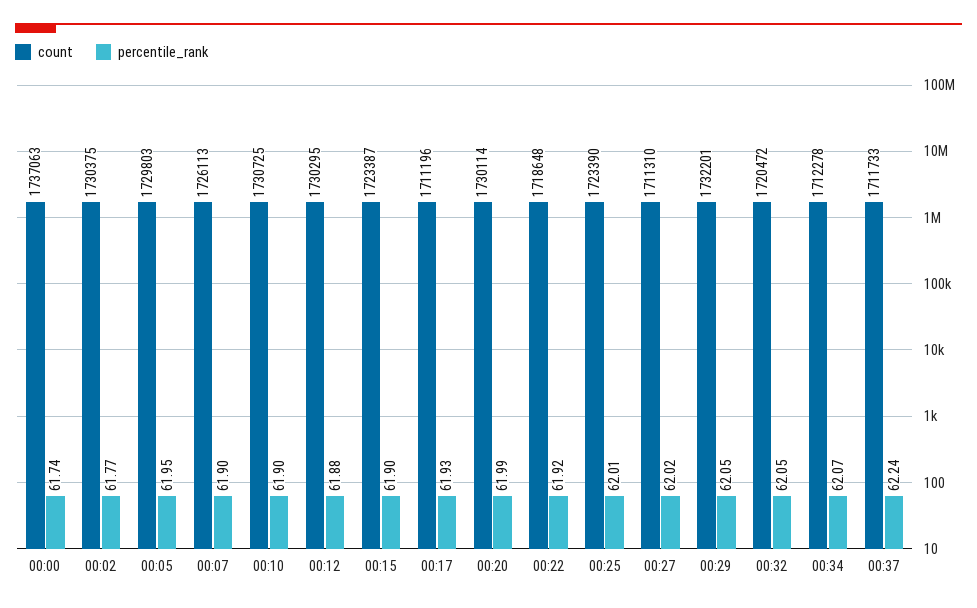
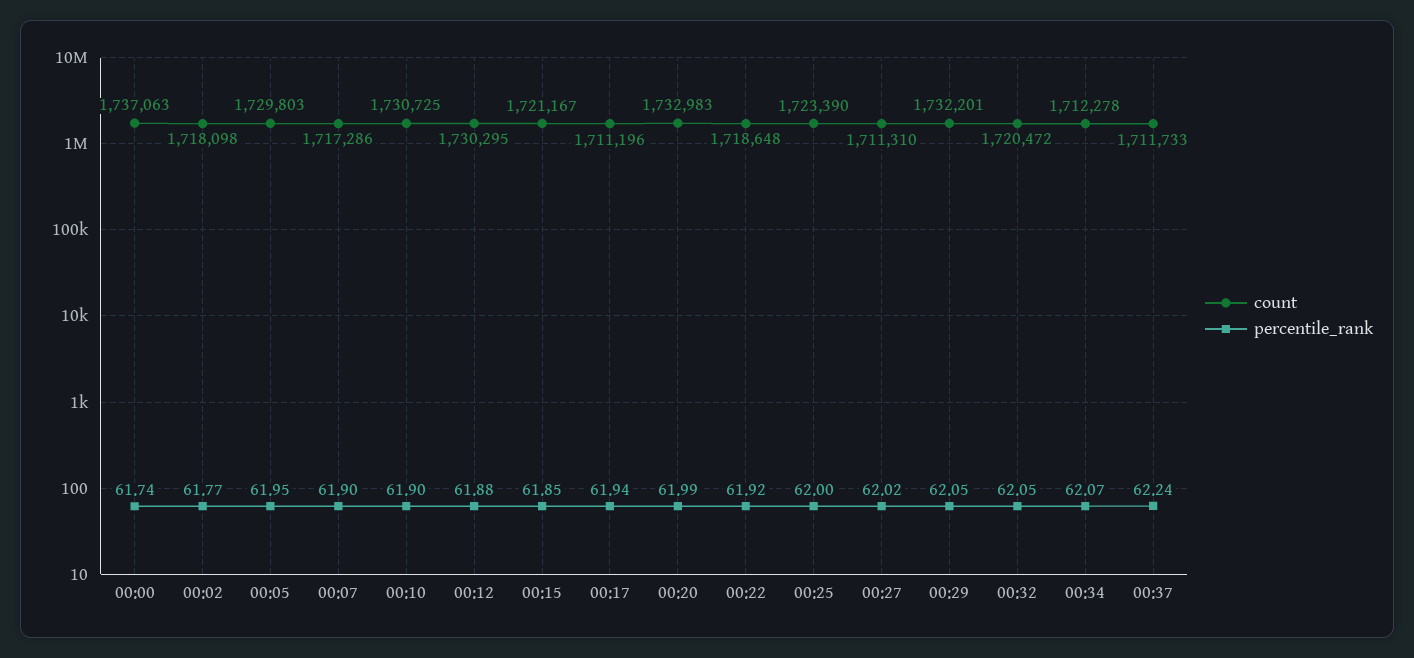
count, 00:02: 1730375 -> 1718098
count, 00:07: 1726113 -> 1717286
count, 00:15: 1723387 -> 1721167
percentile_rank, 00:15: 61.9 -> 61.85
percentile_rank, 00:17: 61.93 -> 61.94
count, 00:20: 1730114 -> 1732983
percentile_rank, 00:25: 62.01 -> 62

